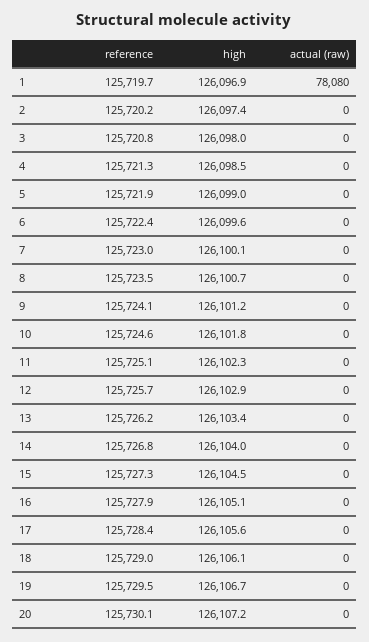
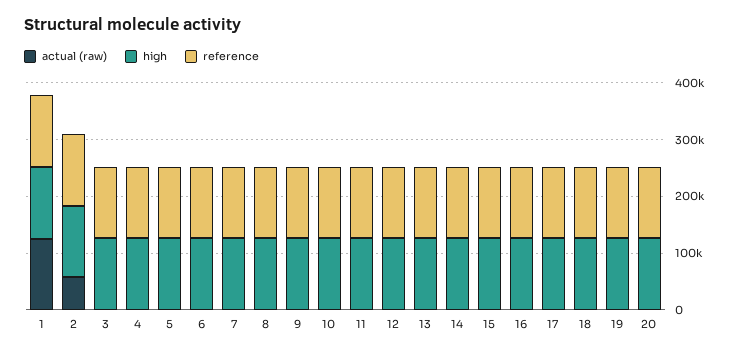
actual (raw), 1: 78080 -> 120000
actual (raw), 2: 0 -> 60000

